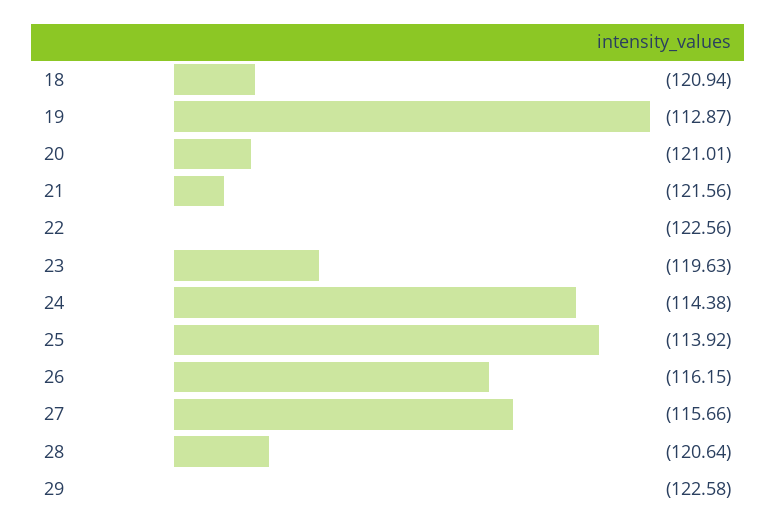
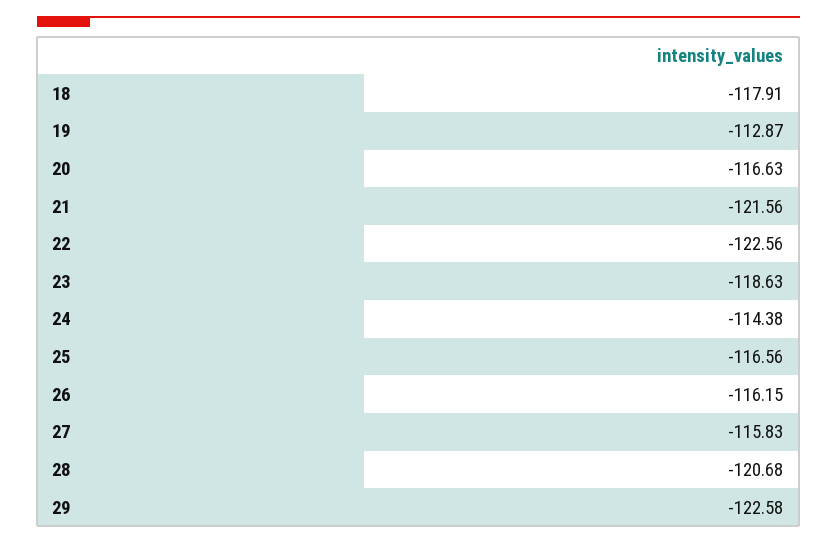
18: -120.94 -> -117.91
20: -121.01 -> -116.63
23: -119.63 -> -118.63
25: -113.92 -> -116.56
27: -115.66 -> -115.83
28: -120.64 -> -120.68

